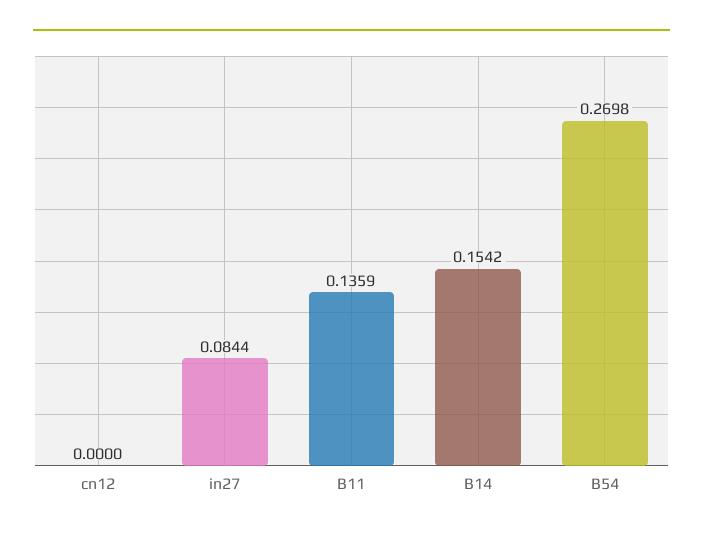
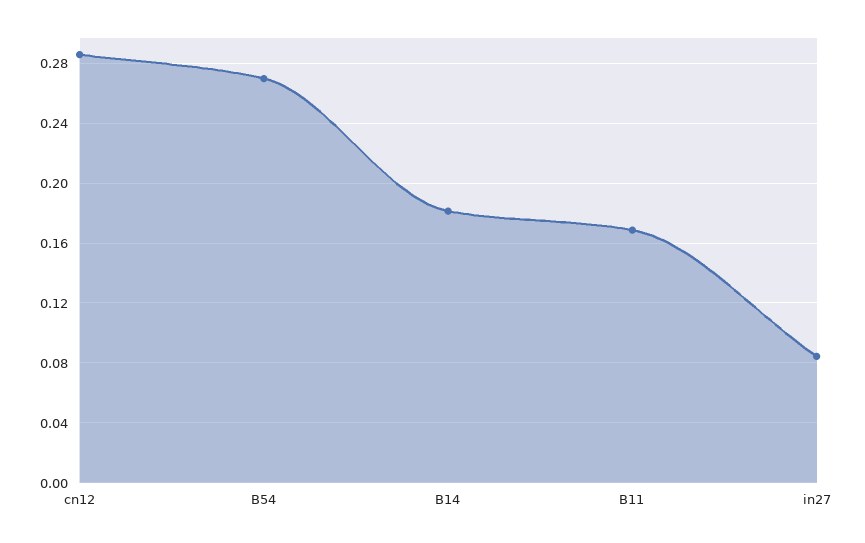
cn12: 0 -> 0.285
B11: 0.1359 -> 0.17
B14: 0.1542 -> 0.18

